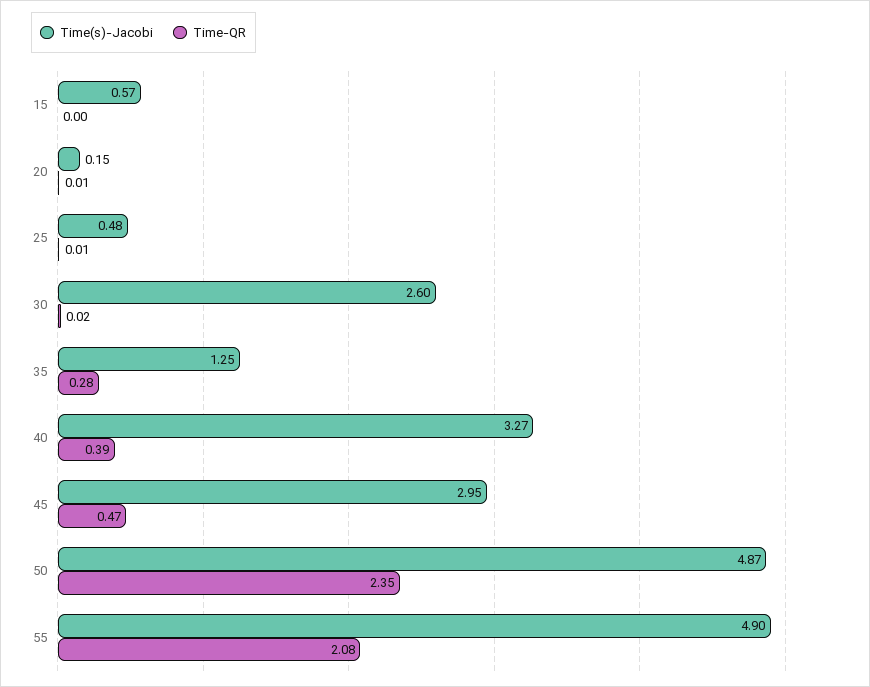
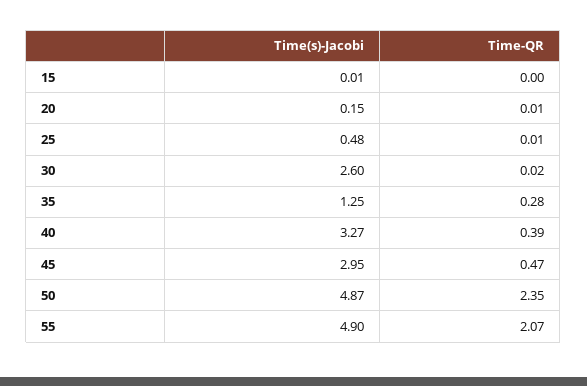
Time(s)-Jacobi, 15: 0.57 -> 0.01
Time-QR, 55: 2.08 -> 2.07

